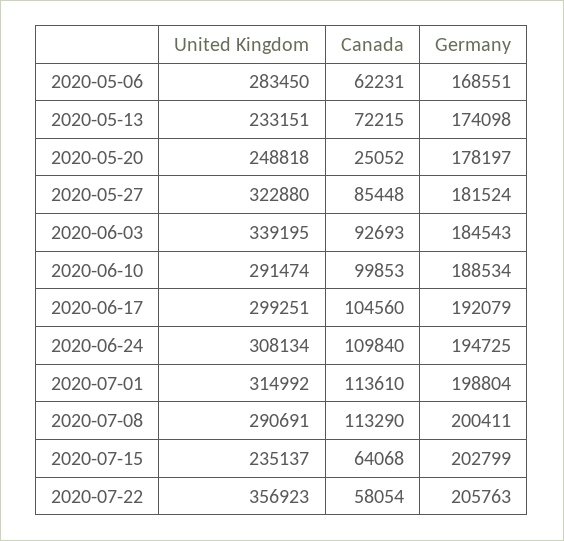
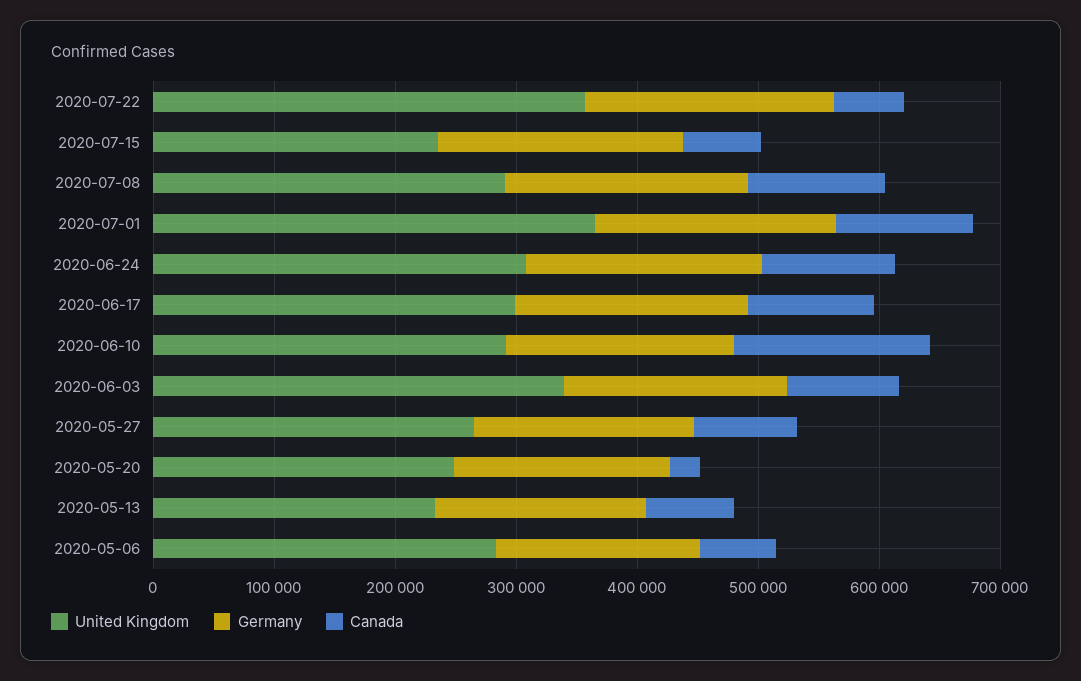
United Kingdom, 2020-05-27: 322880 -> 260000
Canada, 2020-06-10: 99853 -> 160000
United Kingdom, 2020-07-01: 314992 -> 360000

